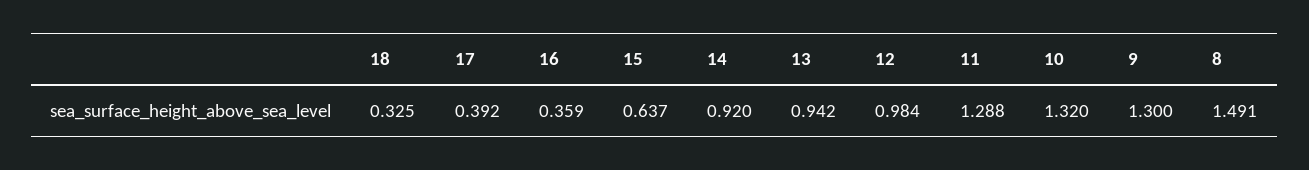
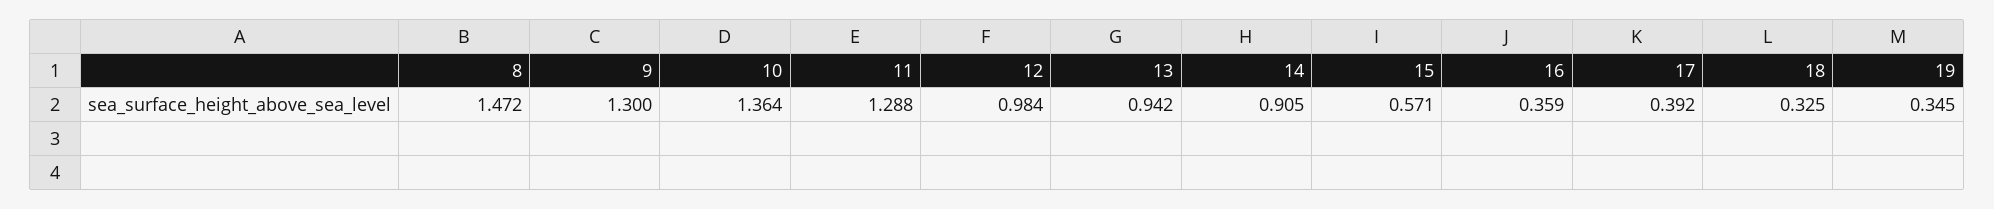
15: 0.637 -> 0.571
14: 0.92 -> 0.905
10: 1.32 -> 1.364
8: 1.491 -> 1.472
19: none -> 0.345

